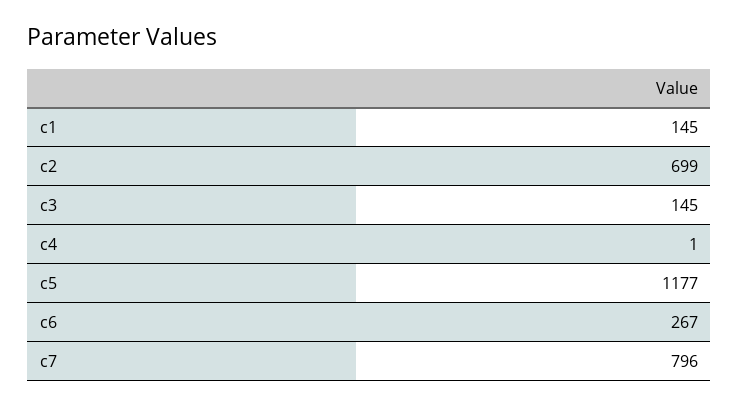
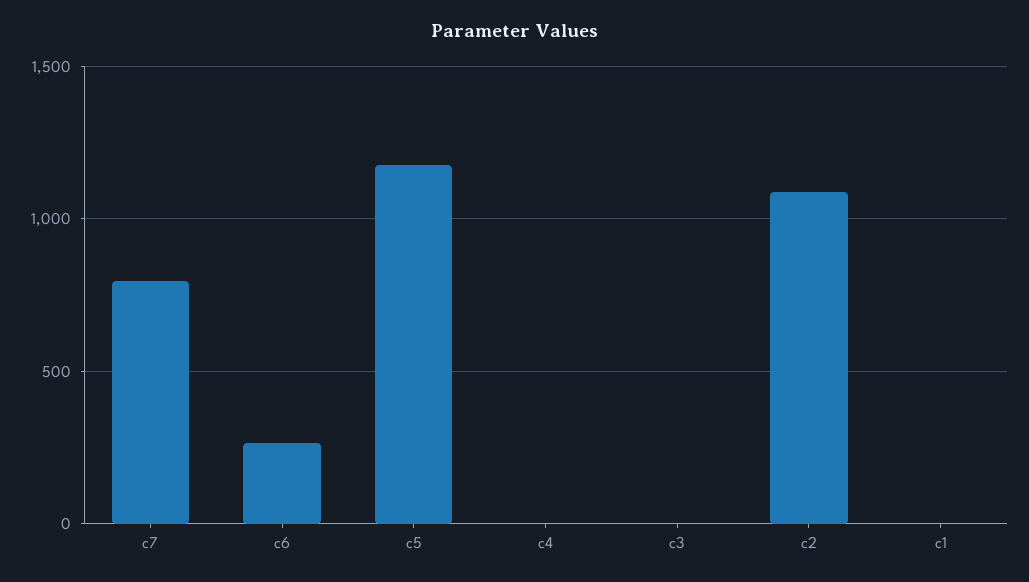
c1: 145 -> 0
c2: 699 -> 1100
c3: 145 -> 0

